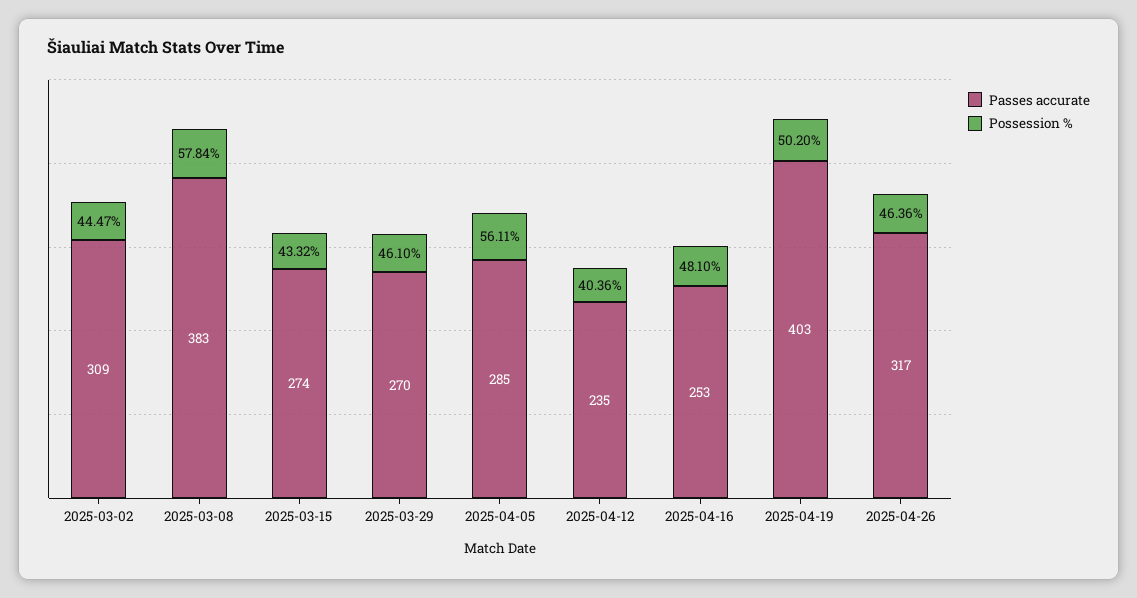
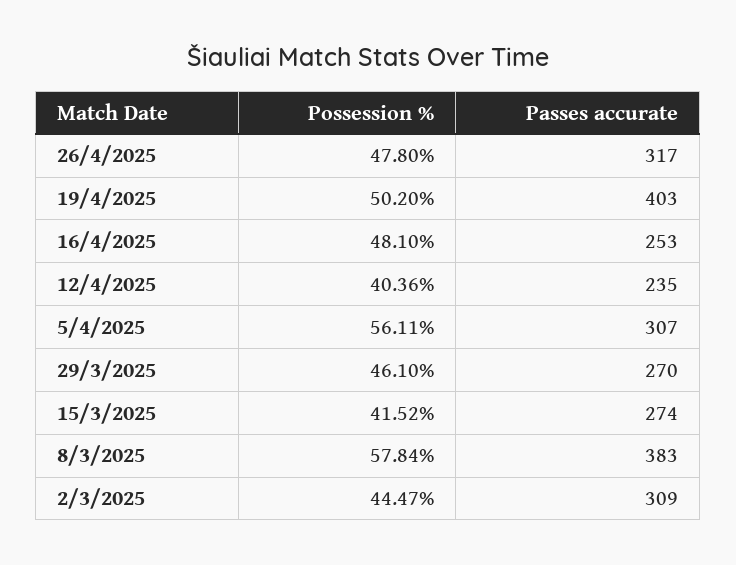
Possession %, 2025-03-15: 43.32 -> 41.52
Passes accurate, 2025-04-05: 285 -> 307
Possession %, 2025-04-26: 46.36 -> 47.8

